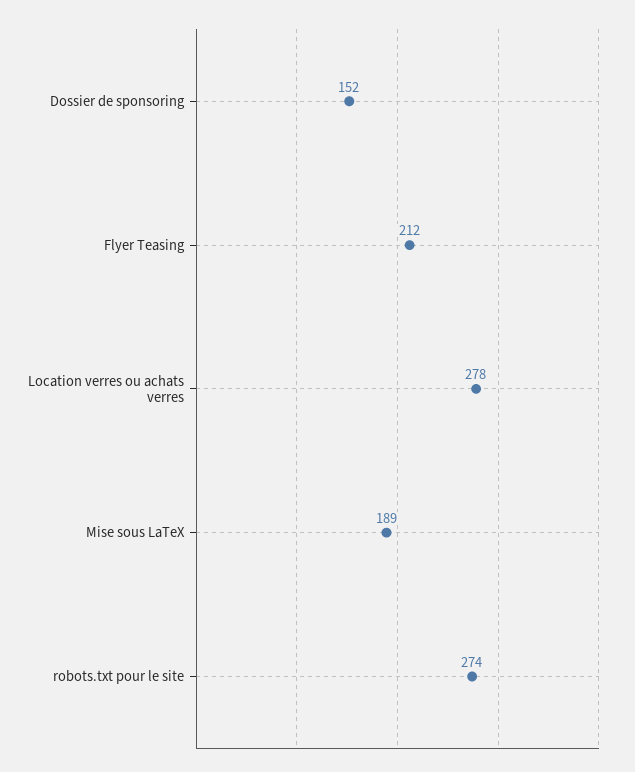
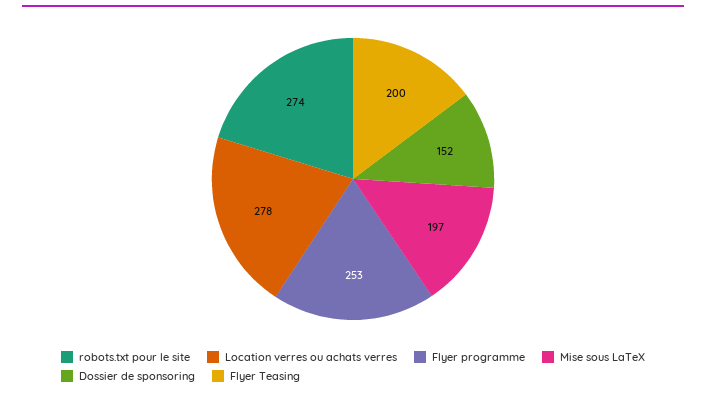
Flyer Teasing: 212 -> 200
Mise sous LaTeX: 189 -> 197
Flyer programme: none -> 253

